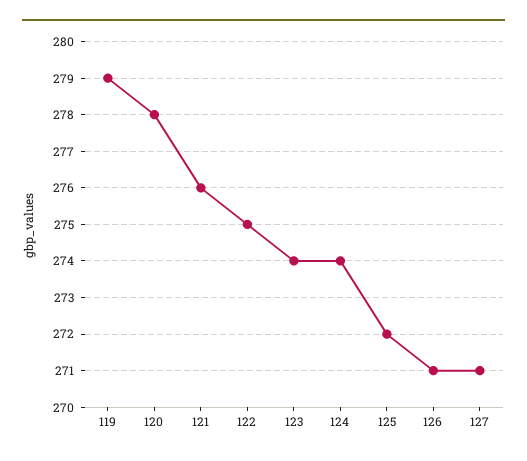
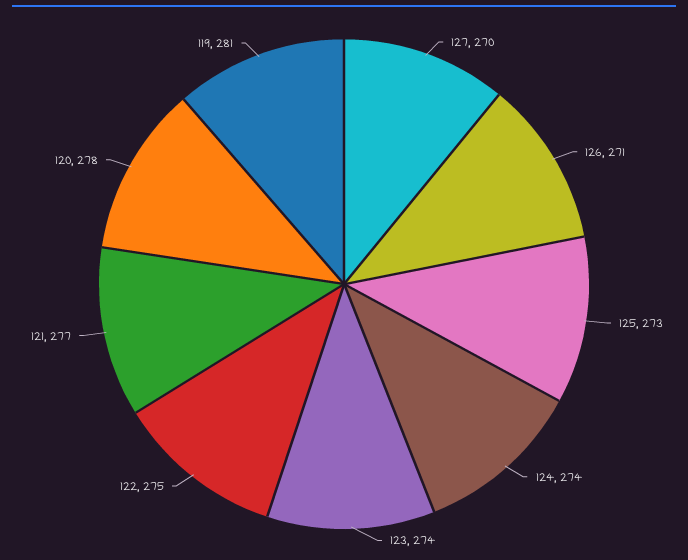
119: 279 -> 281
121: 276 -> 277
125: 272 -> 273
127: 271 -> 270

